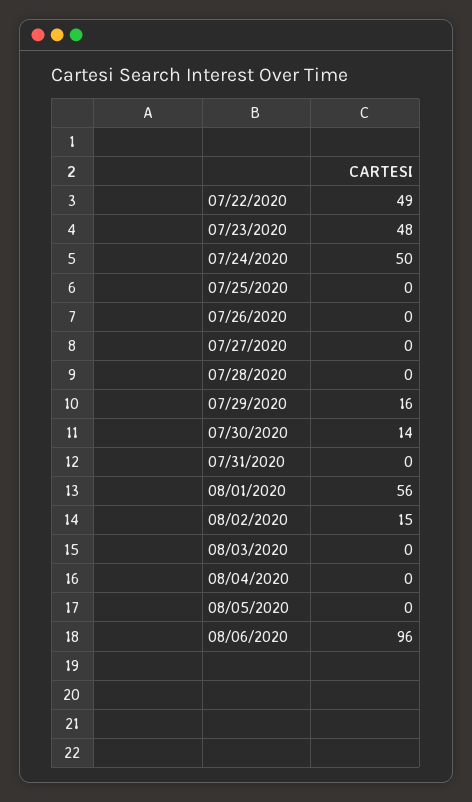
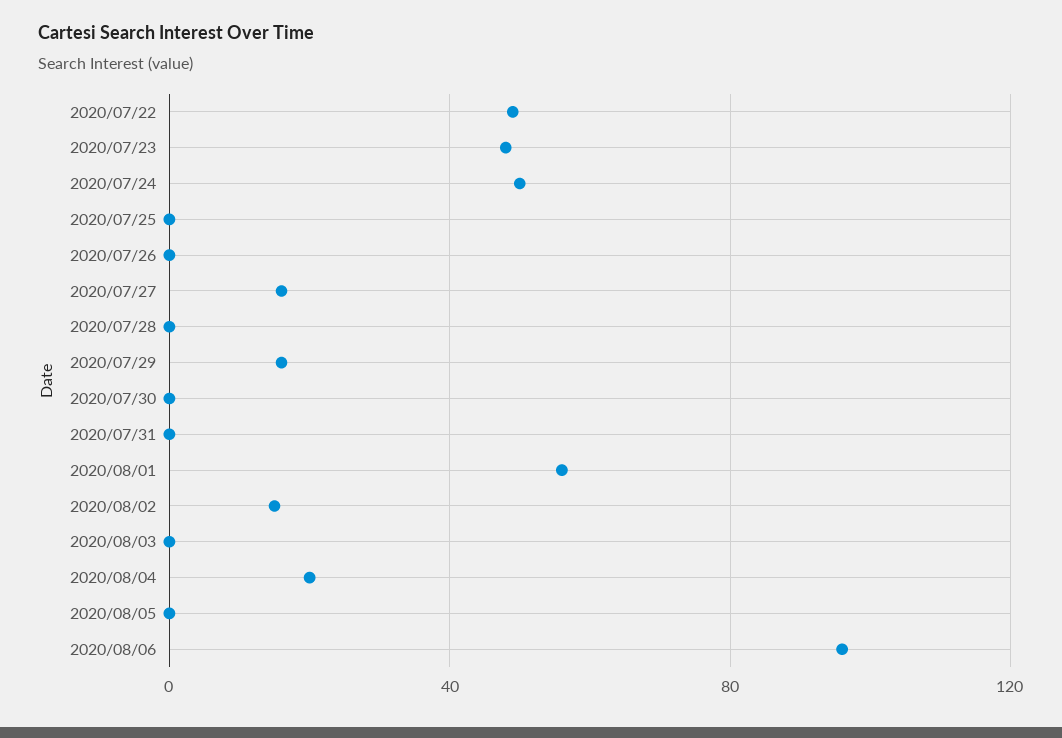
07/27/2020: 0 -> 15
07/30/2020: 14 -> 0
08/04/2020: 0 -> 20

